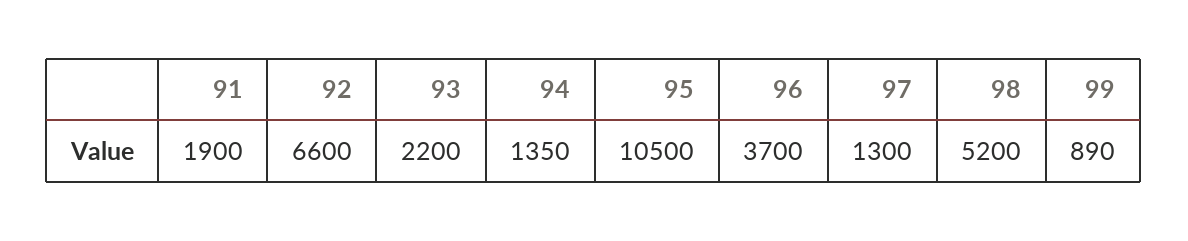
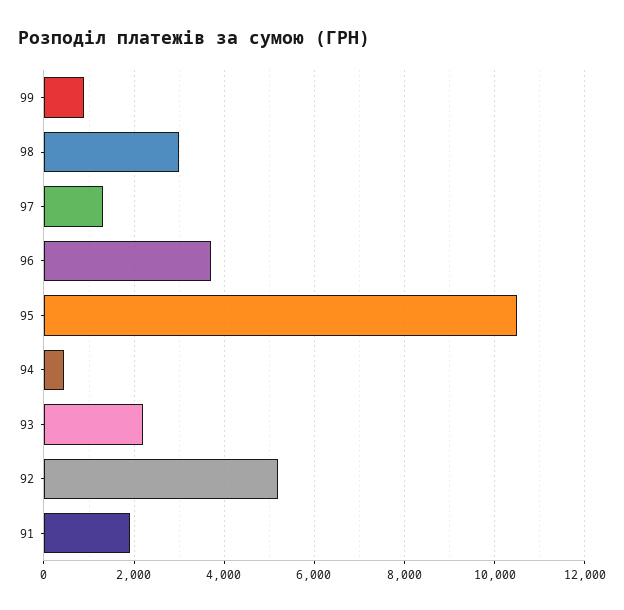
92: 6600 -> 5200
94: 1350 -> 400
98: 5200 -> 3000

